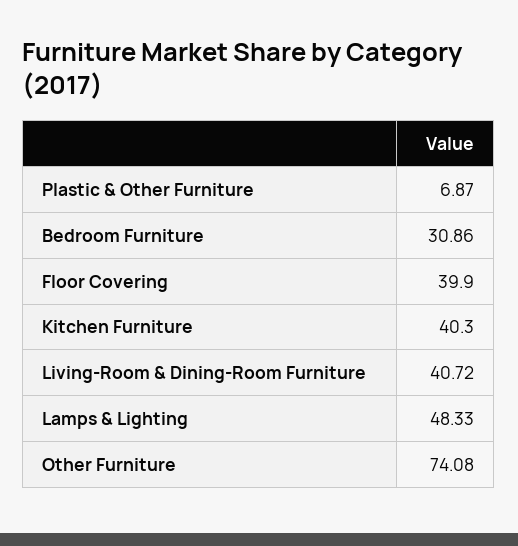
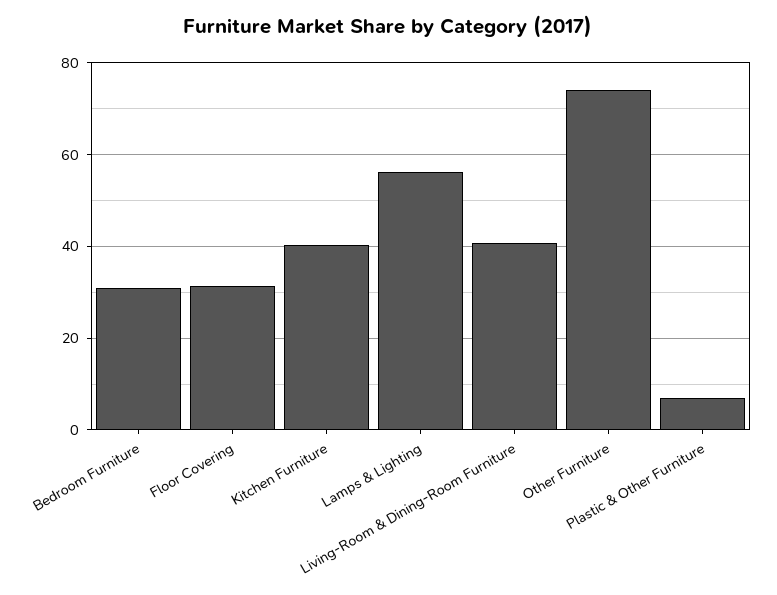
Floor Covering: 39.9 -> 32
Lamps & Lighting: 48.33 -> 56

